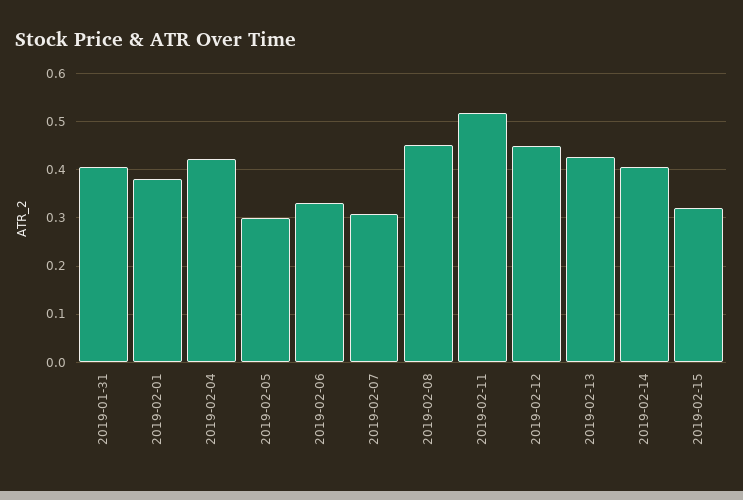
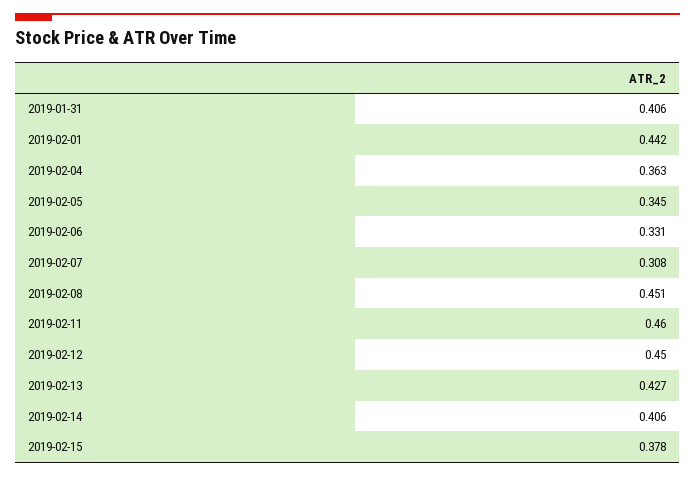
2019-02-01: 0.38 -> 0.442
2019-02-04: 0.42 -> 0.363
2019-02-05: 0.3 -> 0.345
2019-02-11: 0.52 -> 0.46
2019-02-15: 0.32 -> 0.378

